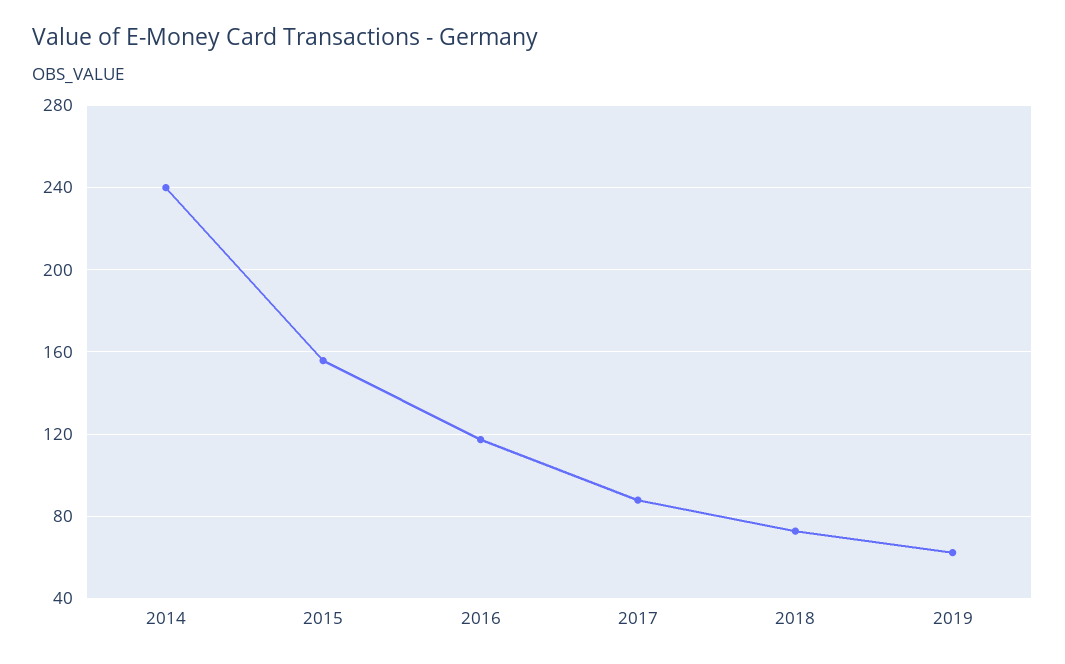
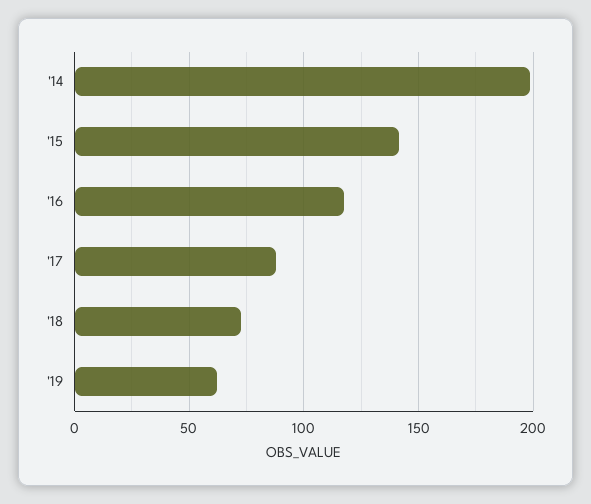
2014: 240 -> 200
2015: 155 -> 140

